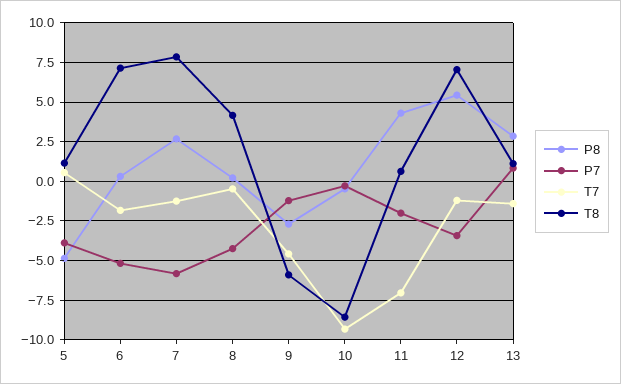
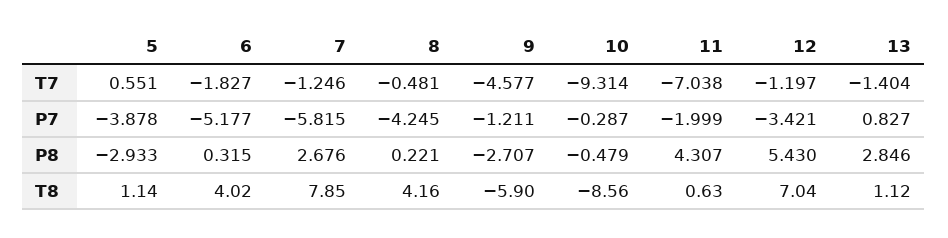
P8, 5: -5 -> -2.933
T8, 6: 7 -> 4.02

